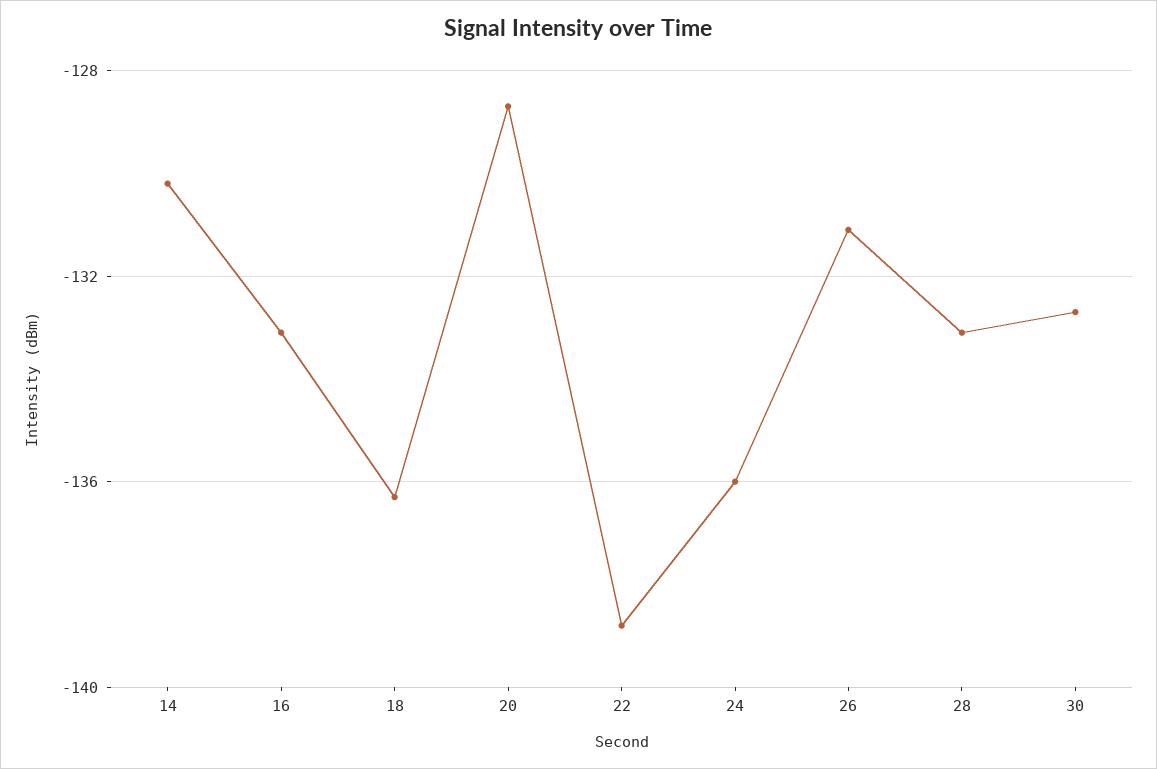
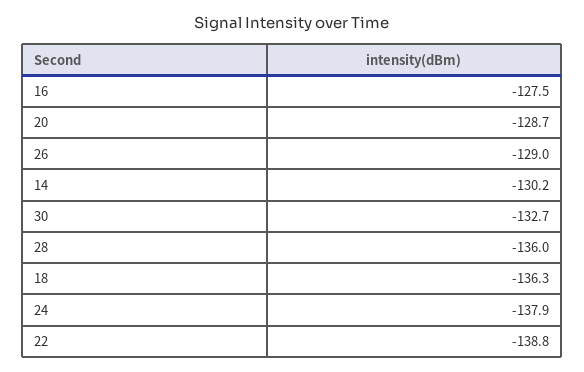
16: -133 -> -127.5
24: -136 -> -137.9
26: -131 -> -129
28: -133 -> -136

